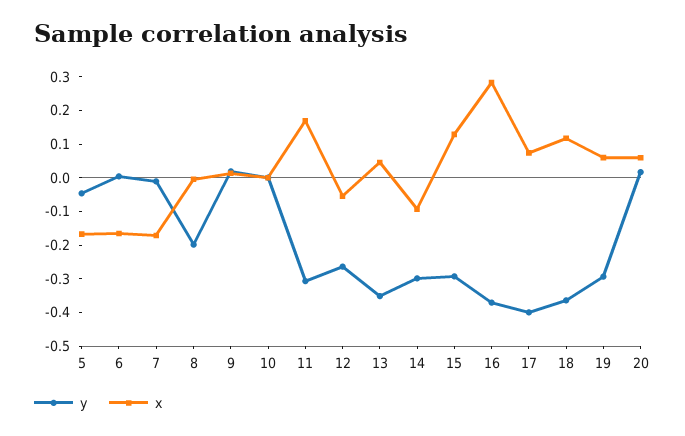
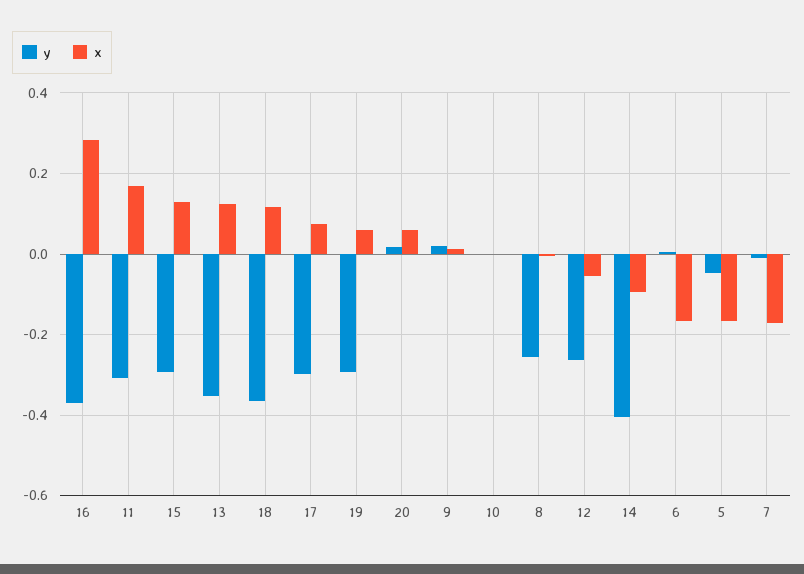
y, 8: -0.2 -> -0.26
x, 13: 0.05 -> 0.12
y, 14: -0.3 -> -0.4
y, 17: -0.4 -> -0.3

